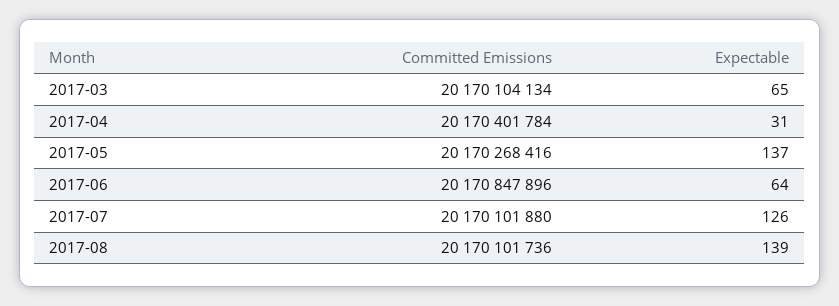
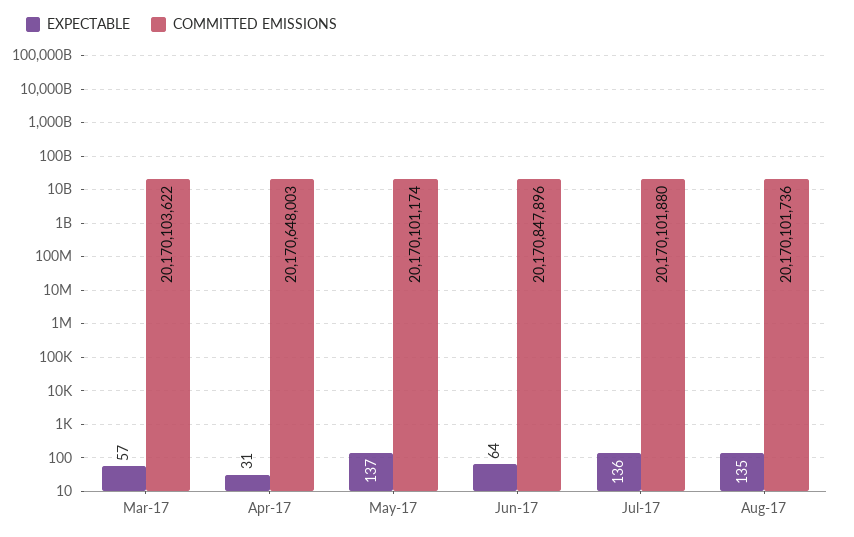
Committed Emissions, 2017-03: 20170104134 -> 20170103622
Expectable, 2017-03: 65 -> 57
Committed Emissions, 2017-04: 20170401784 -> 20170648003
Committed Emissions, 2017-05: 20170268416 -> 20170101174
Expectable, 2017-07: 126 -> 136
Expectable, 2017-08: 139 -> 135

